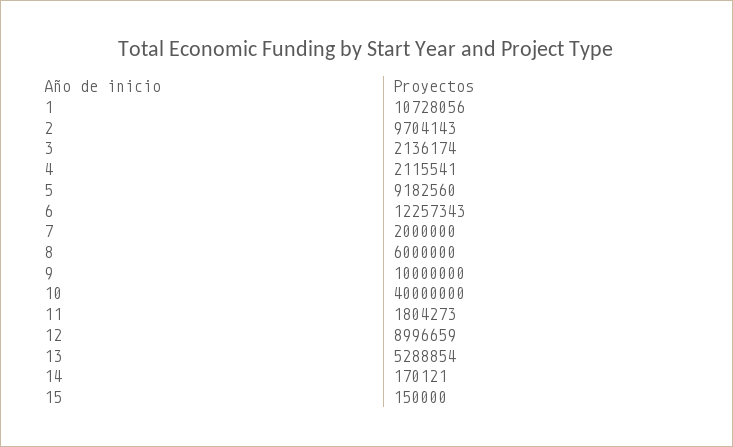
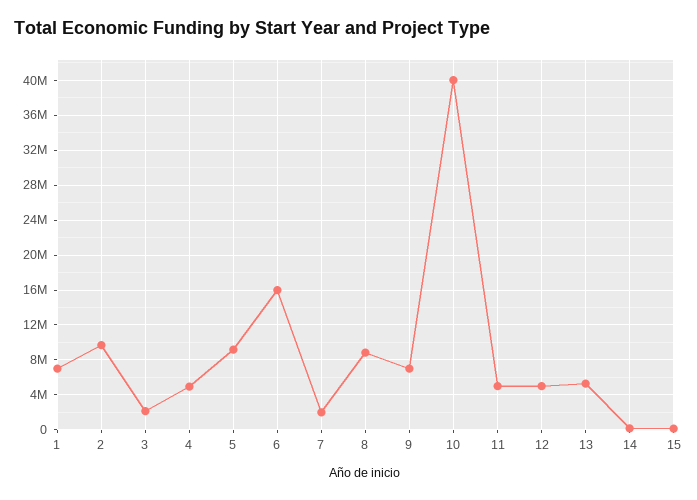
1: 10728056 -> 7000000
4: 2115541 -> 5000000
6: 12257343 -> 16000000
8: 6000000 -> 9000000
9: 10000000 -> 7000000
11: 1804273 -> 5000000
12: 8996659 -> 5000000

